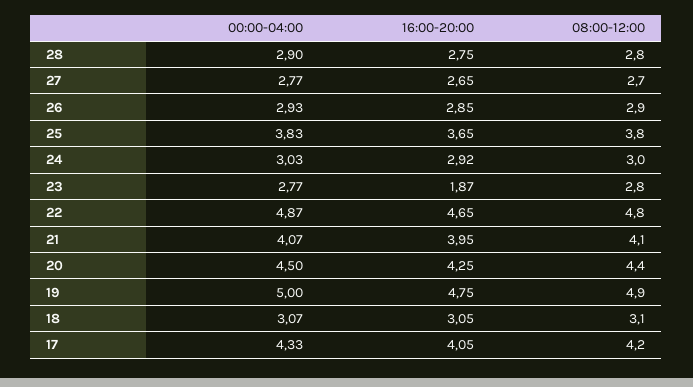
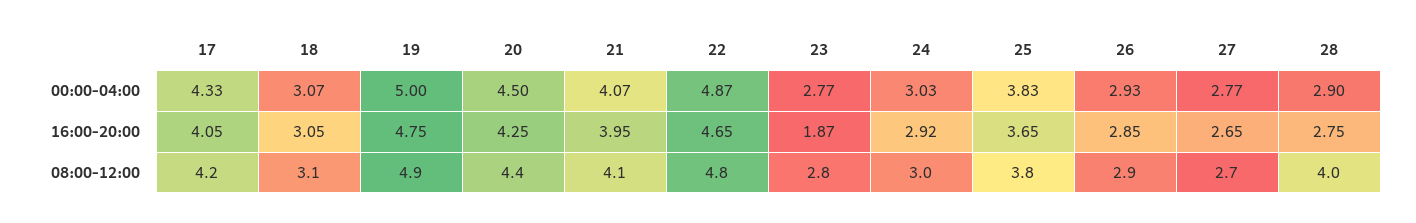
08:00-12:00, 28: 2.8 -> 4

